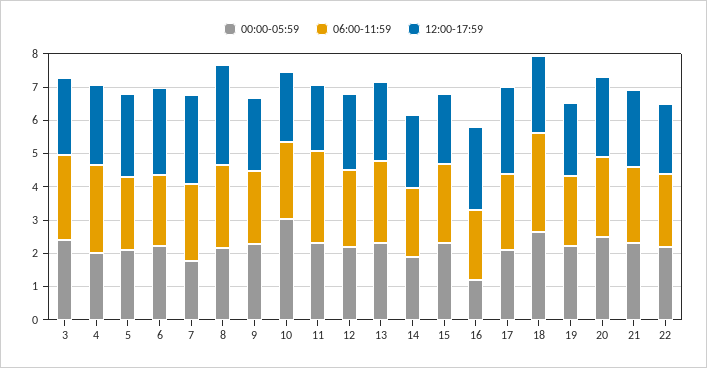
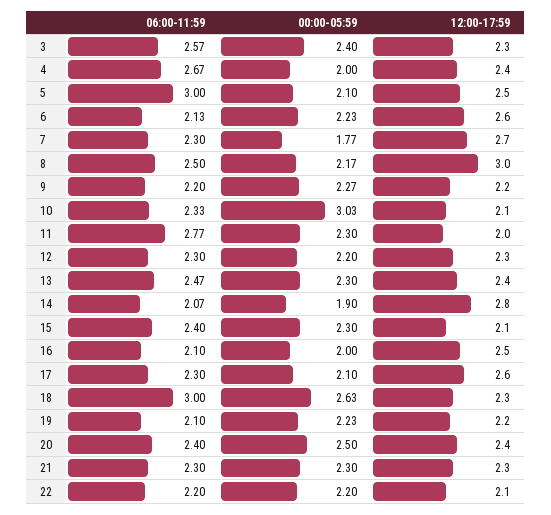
06:00-11:59, 5: 2.25 -> 3
12:00-17:59, 14: 2.25 -> 2.8
00:00-05:59, 16: 1.25 -> 2

